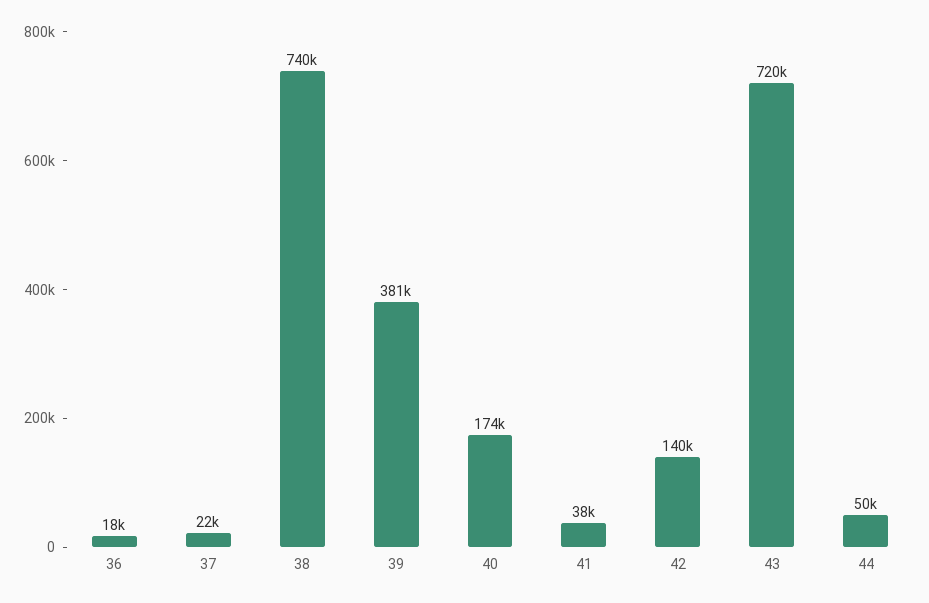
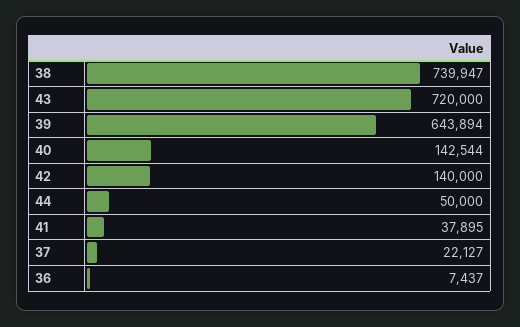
36: 18000 -> 7437
39: 381000 -> 643894
40: 174000 -> 142544

